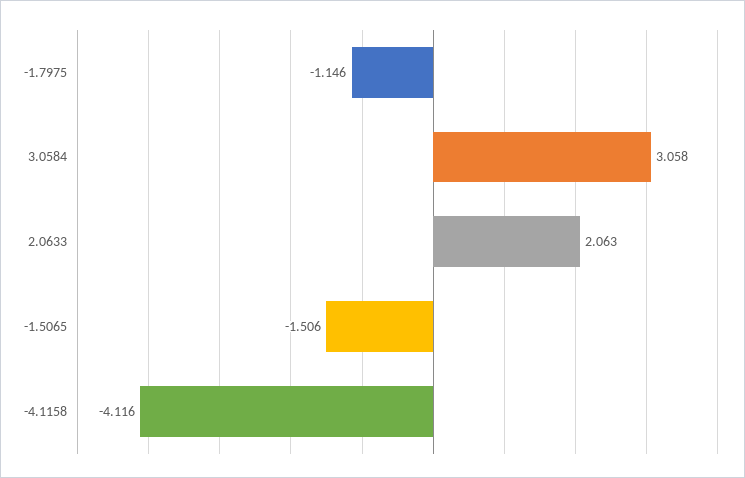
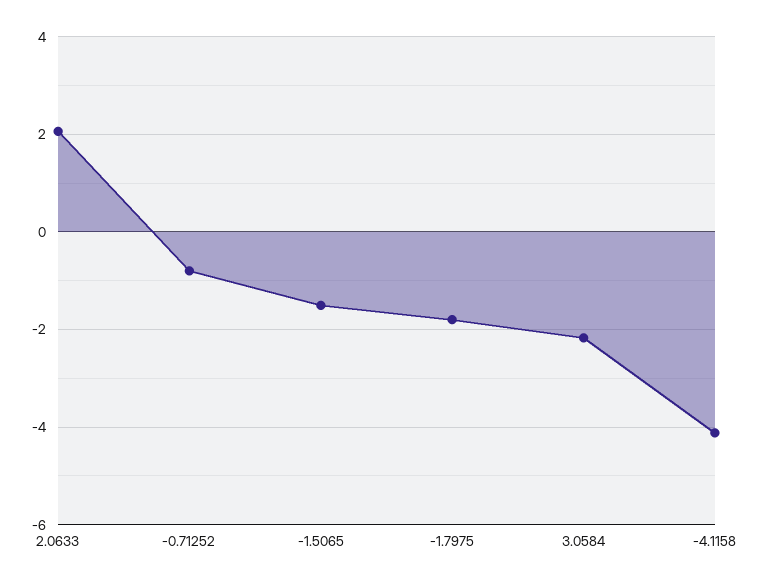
-1.7975: -1.146 -> -1.8
3.0584: 3.058 -> -2.2
-0.71252: none -> -0.8

